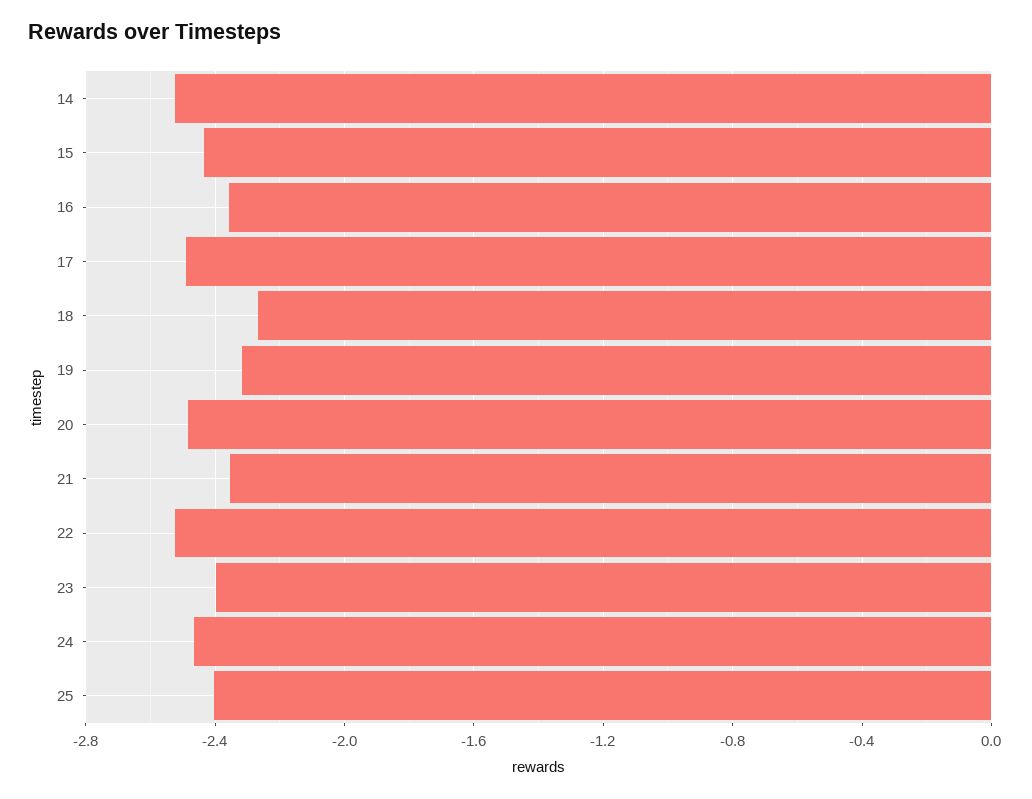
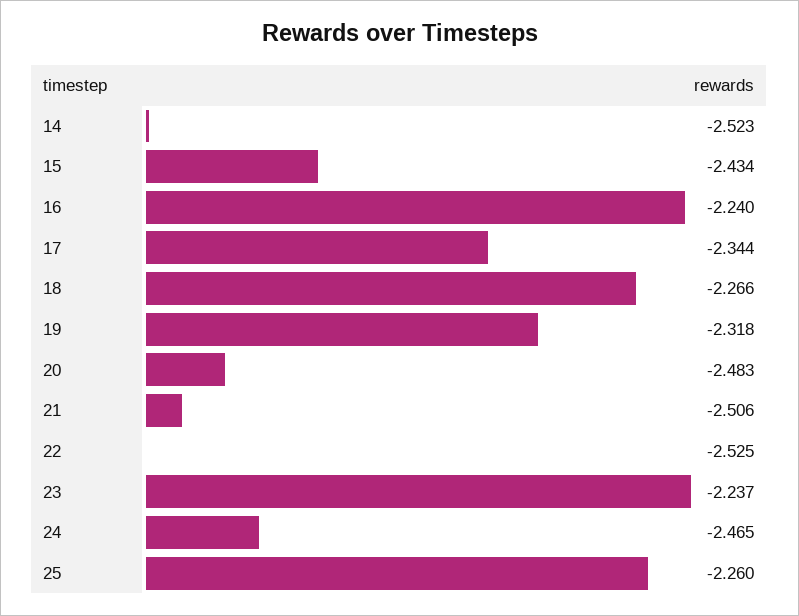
16: -2.35 -> -2.24
17: -2.5 -> -2.344
21: -2.35 -> -2.506
23: -2.4 -> -2.237
25: -2.4 -> -2.26

